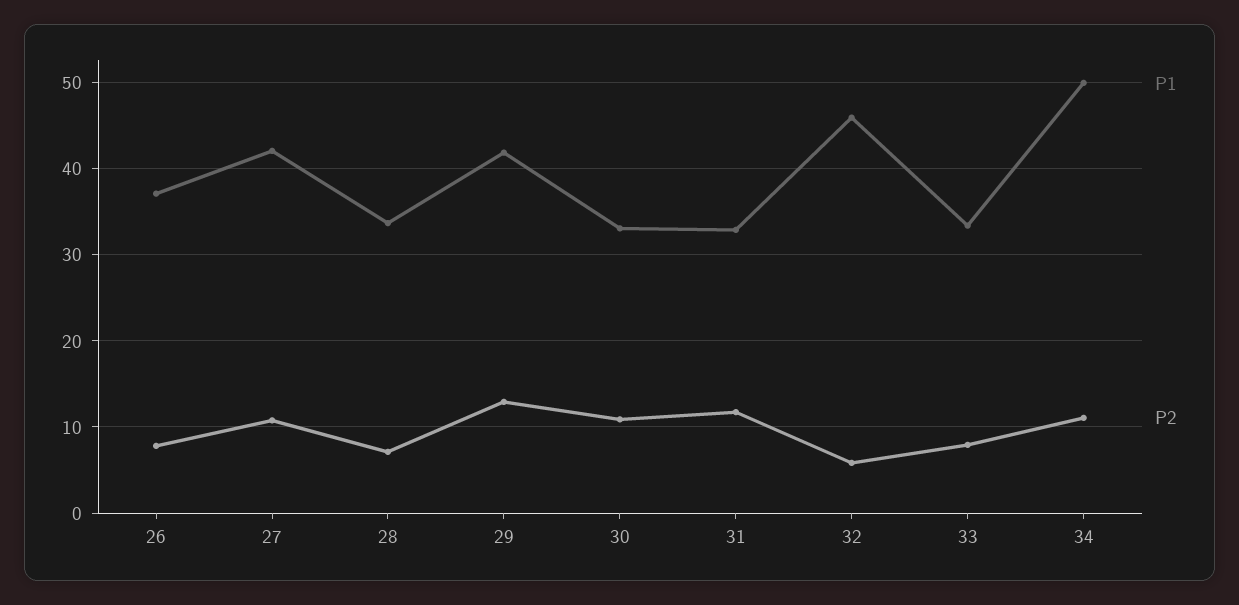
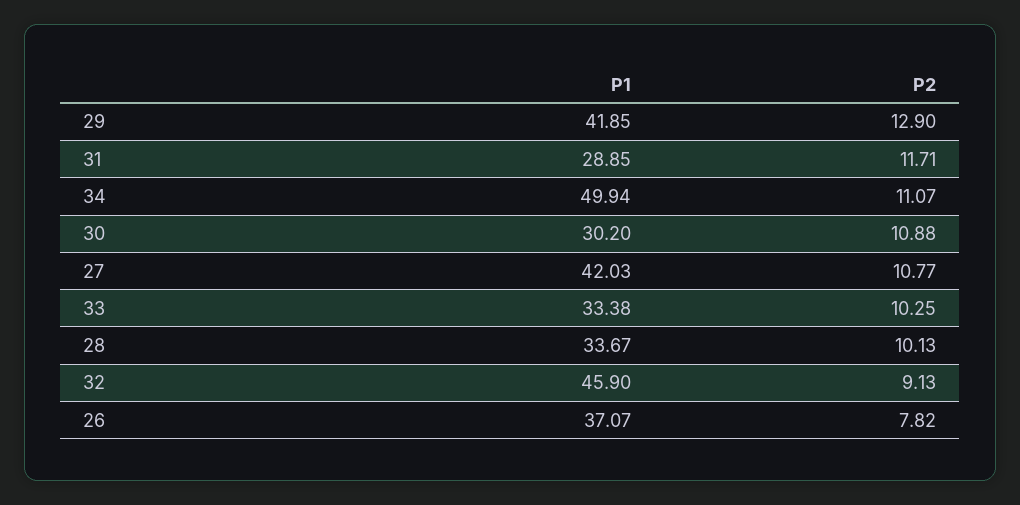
P2, 28: 7 -> 10.13
P1, 30: 33 -> 30.2
P1, 31: 33 -> 28.85
P2, 32: 6 -> 9.13
P2, 33: 8 -> 10.25

